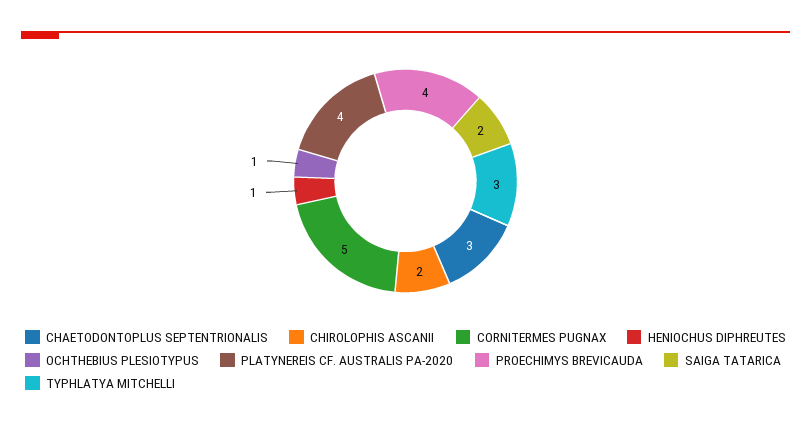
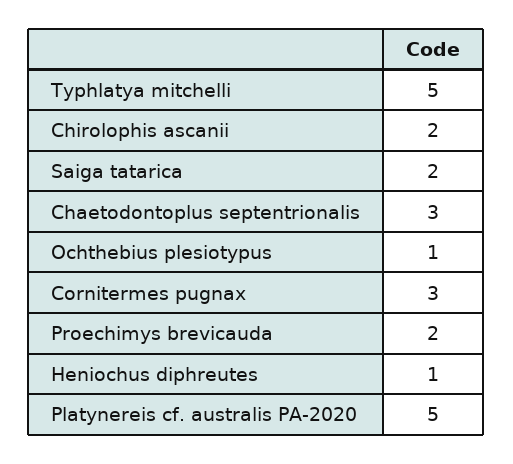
CORNITERMES PUGNAX: 5 -> 3
PLATYNEREIS CF. AUSTRALIS PA-2020: 4 -> 5
PROECHIMYS BREVICAUDA: 4 -> 2
TYPHLATYA MITCHELLI: 3 -> 5

